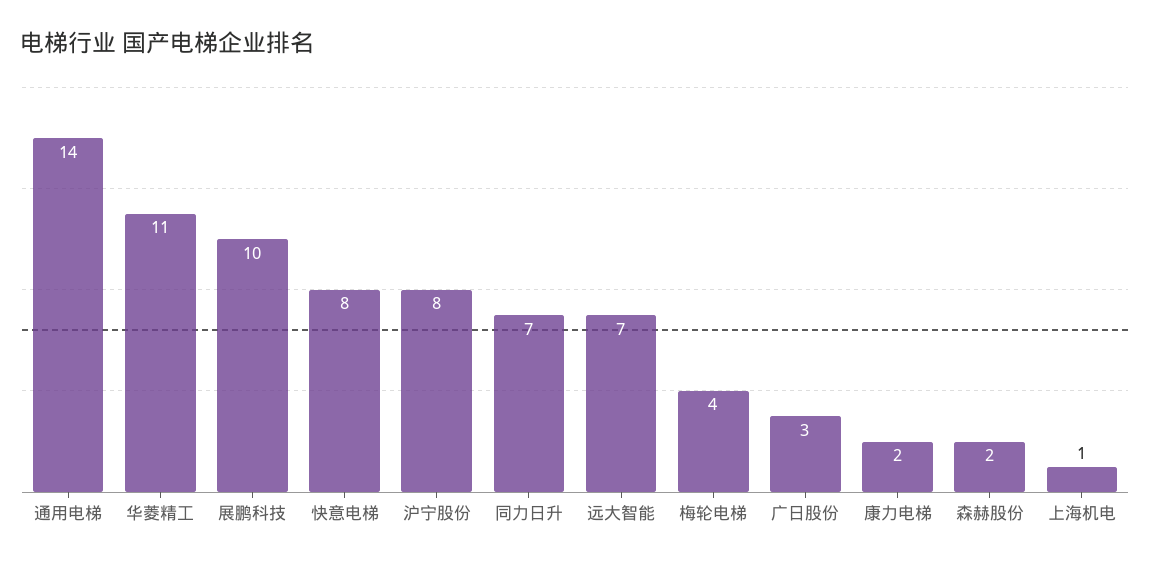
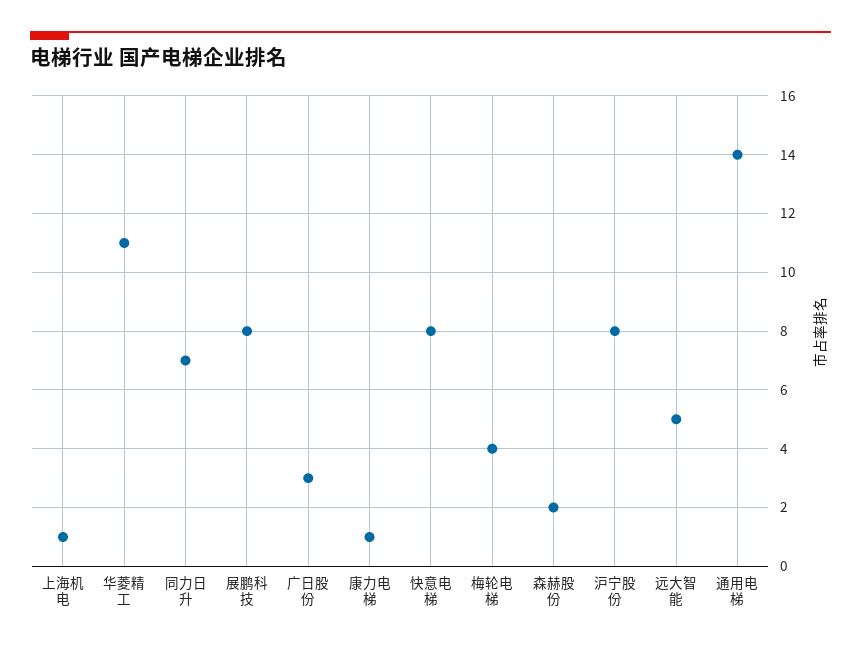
展鹏科技: 10 -> 8
远大智能: 7 -> 5
康力电梯: 2 -> 1

